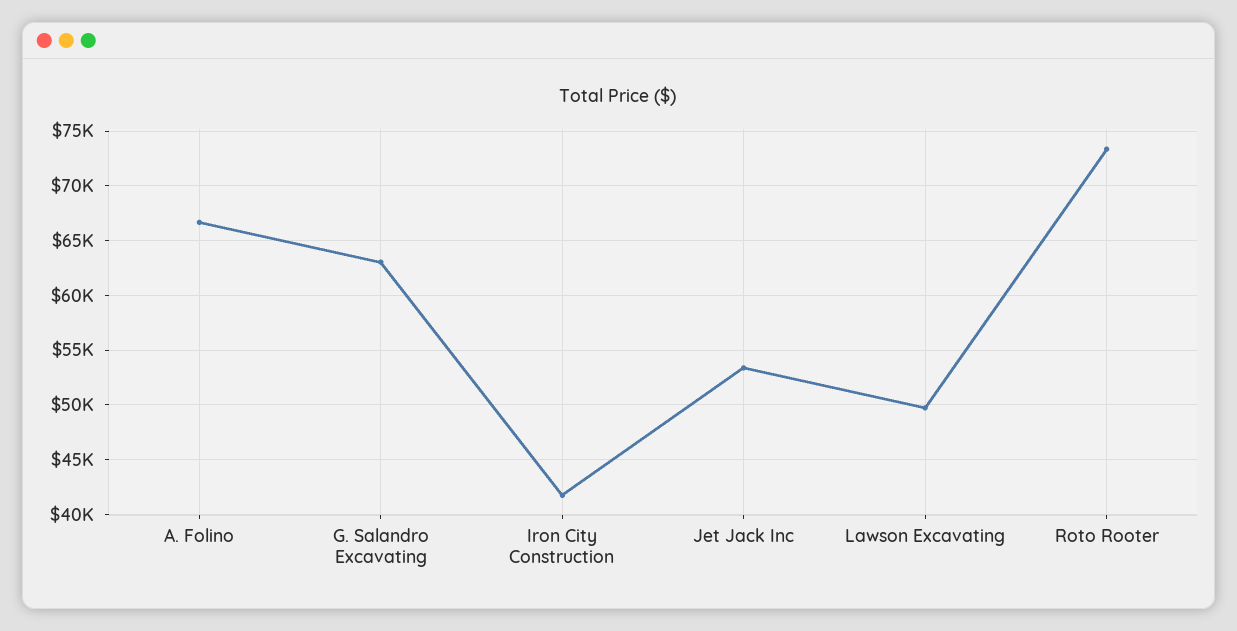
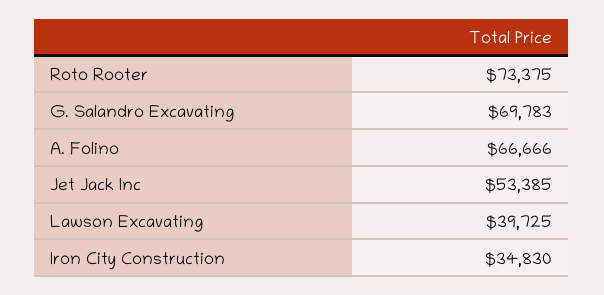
G. Salandro Excavating: 63000 -> 69783
Iron City Construction: 42000 -> 34830
Lawson Excavating: 50000 -> 39725

